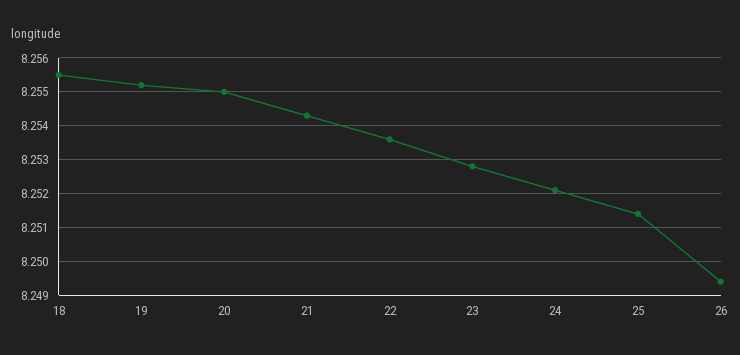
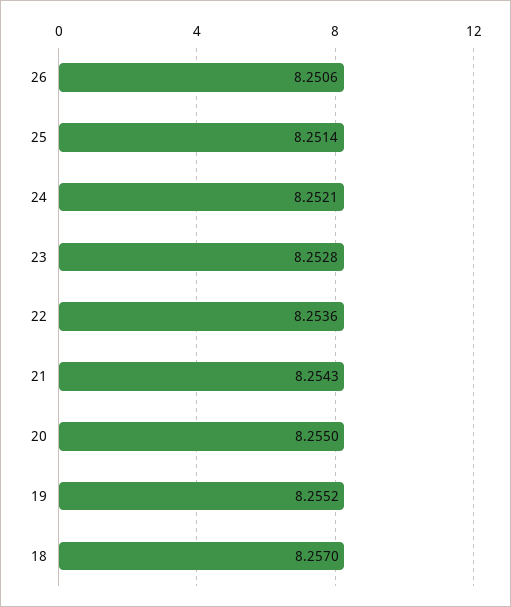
18: 8.2555 -> 8.257
26: 8.2495 -> 8.2506

